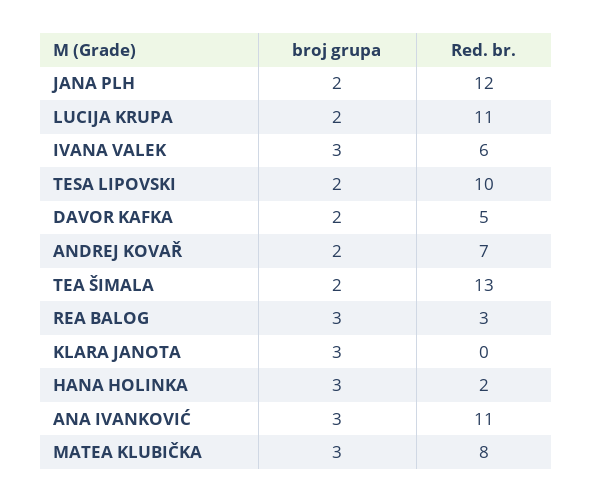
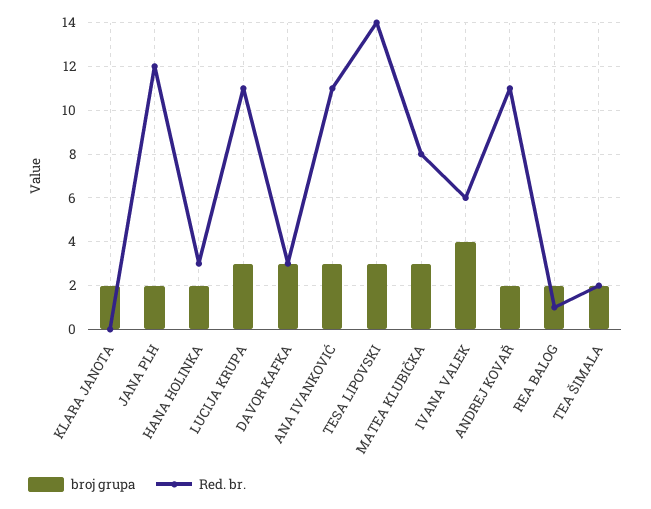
broj grupa, LUCIJA KRUPA: 2 -> 3
broj grupa, IVANA VALEK: 3 -> 4
broj grupa, TESA LIPOVSKI: 2 -> 3
Red. br., TESA LIPOVSKI: 10 -> 14
broj grupa, DAVOR KAFKA: 2 -> 3
Red. br., DAVOR KAFKA: 5 -> 3
Red. br., ANDREJ KOVAŘ: 7 -> 11
Red. br., TEA ŠIMALA: 13 -> 2
broj grupa, REA BALOG: 3 -> 2
Red. br., REA BALOG: 3 -> 1
broj grupa, KLARA JANOTA: 3 -> 2
broj grupa, HANA HOLINKA: 3 -> 2
Red. br., HANA HOLINKA: 2 -> 3

